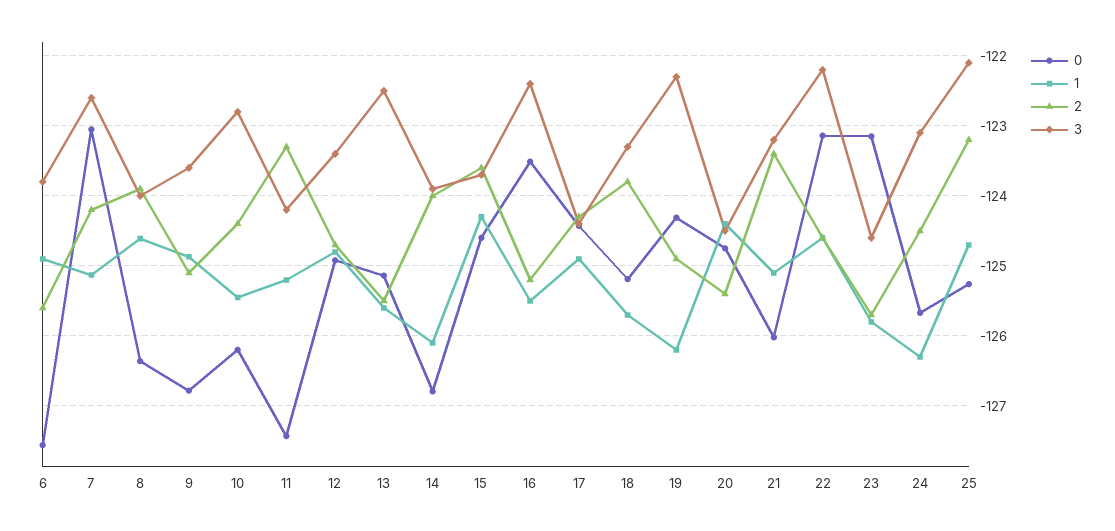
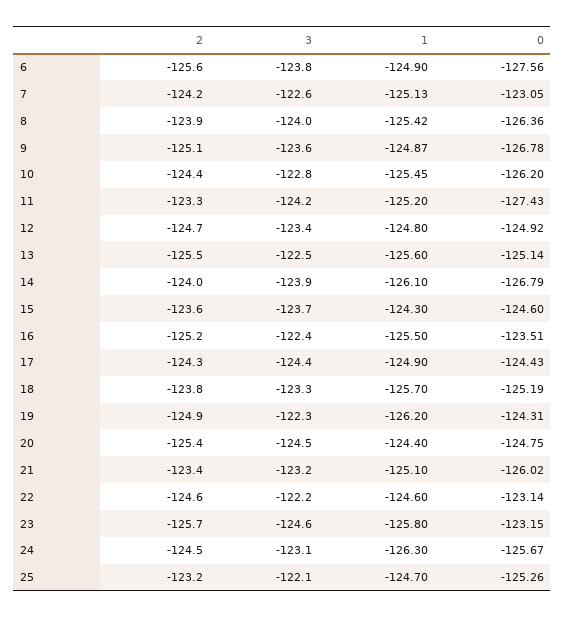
1, 8: -124.6 -> -125.42

